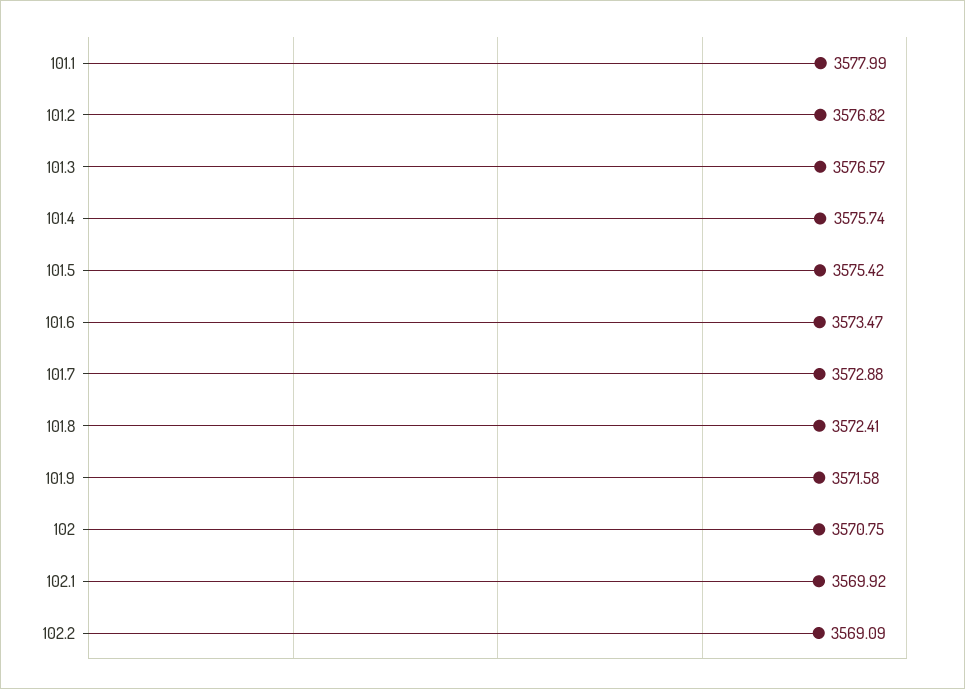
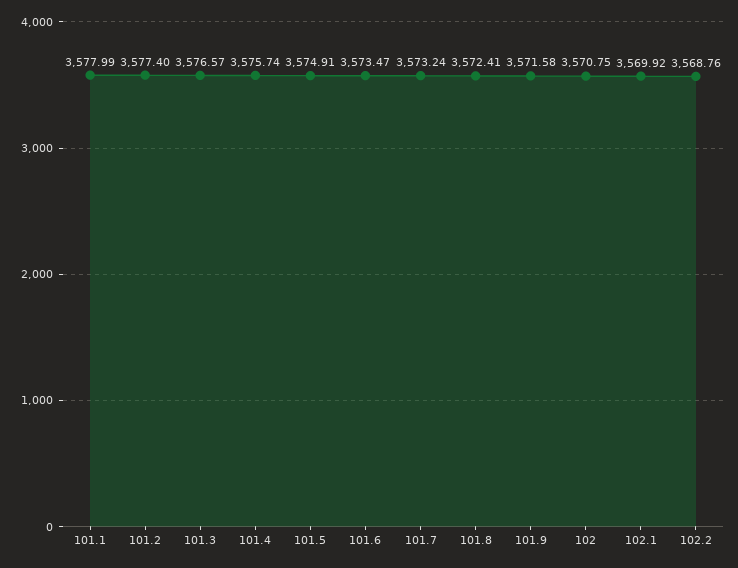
101.2: 3576.82 -> 3577.4
101.5: 3575.42 -> 3574.91
101.7: 3572.88 -> 3573.24
102.2: 3569.09 -> 3568.76

